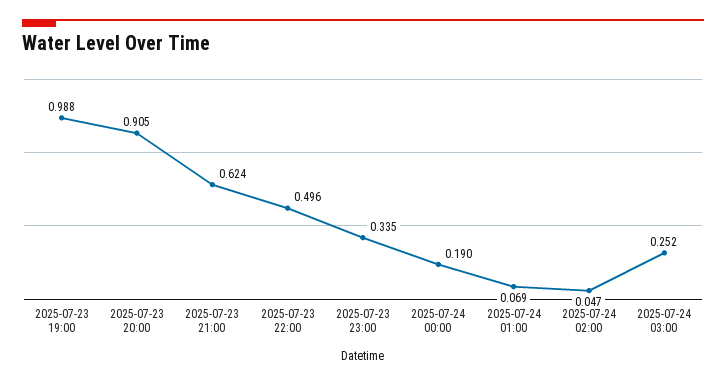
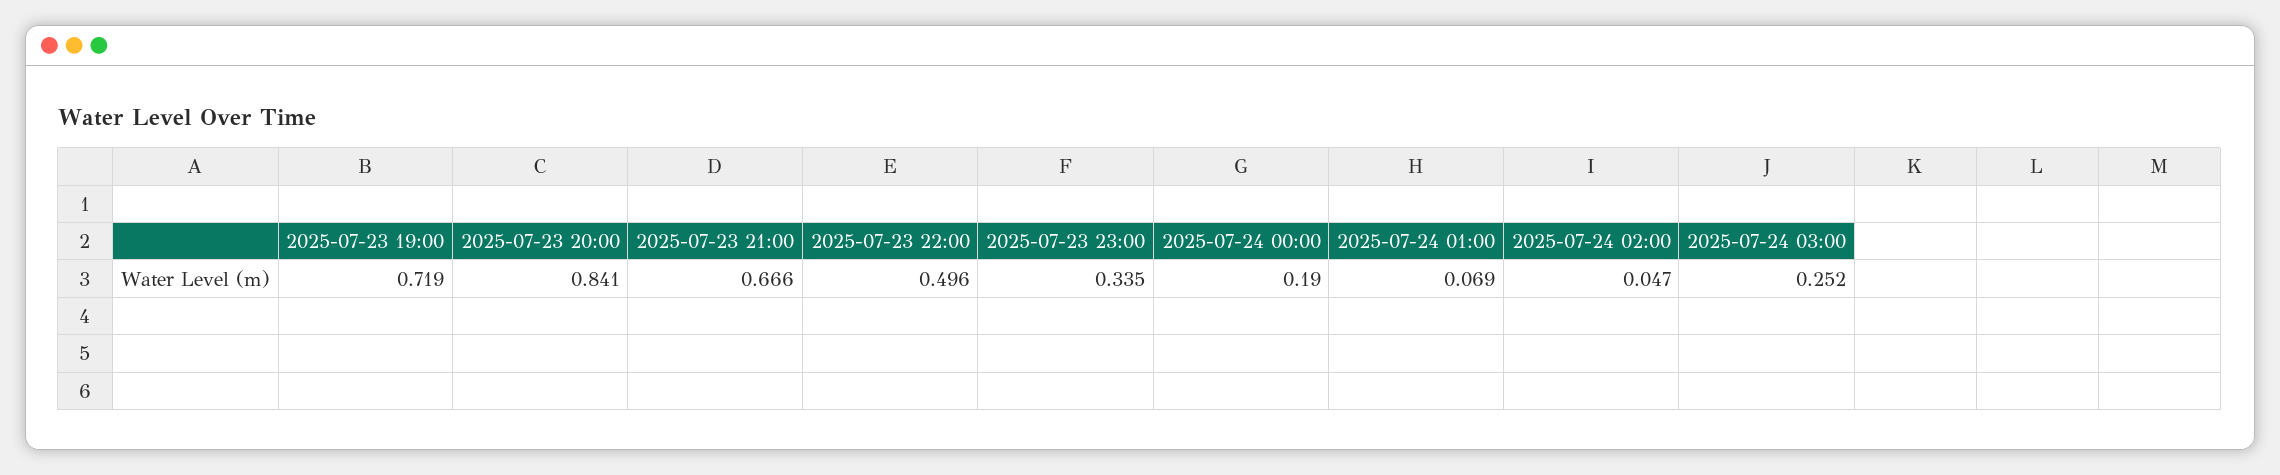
2025-07-23 19:00: 0.988 -> 0.719
2025-07-23 20:00: 0.905 -> 0.841
2025-07-23 21:00: 0.624 -> 0.666

